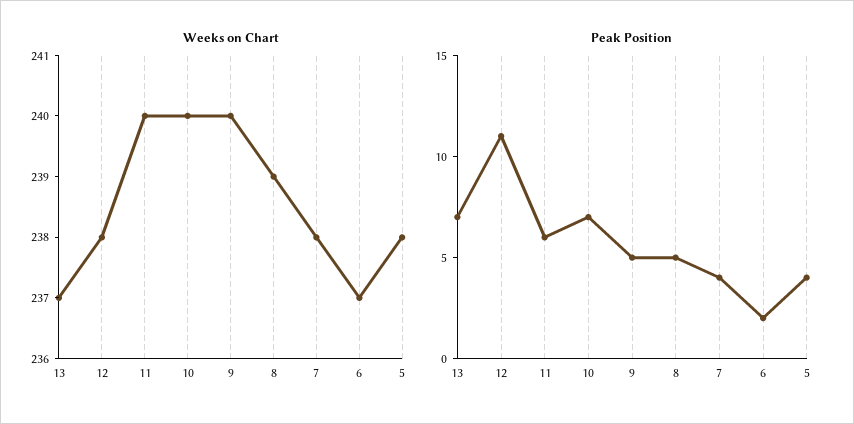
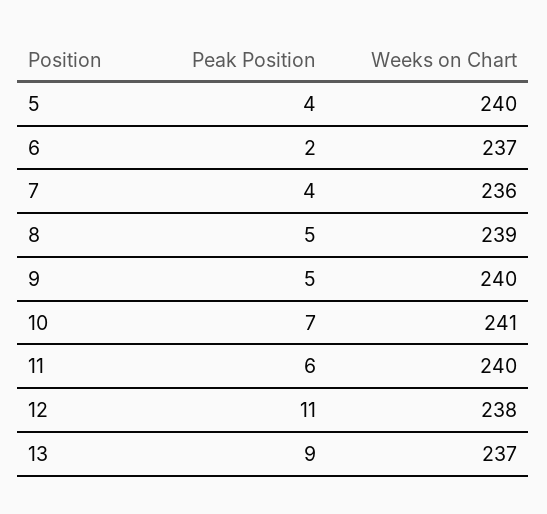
Weeks on Chart, 10: 240 -> 241
Weeks on Chart, 7: 238 -> 236
Weeks on Chart, 5: 238 -> 240
Peak Position, 13: 7 -> 9

